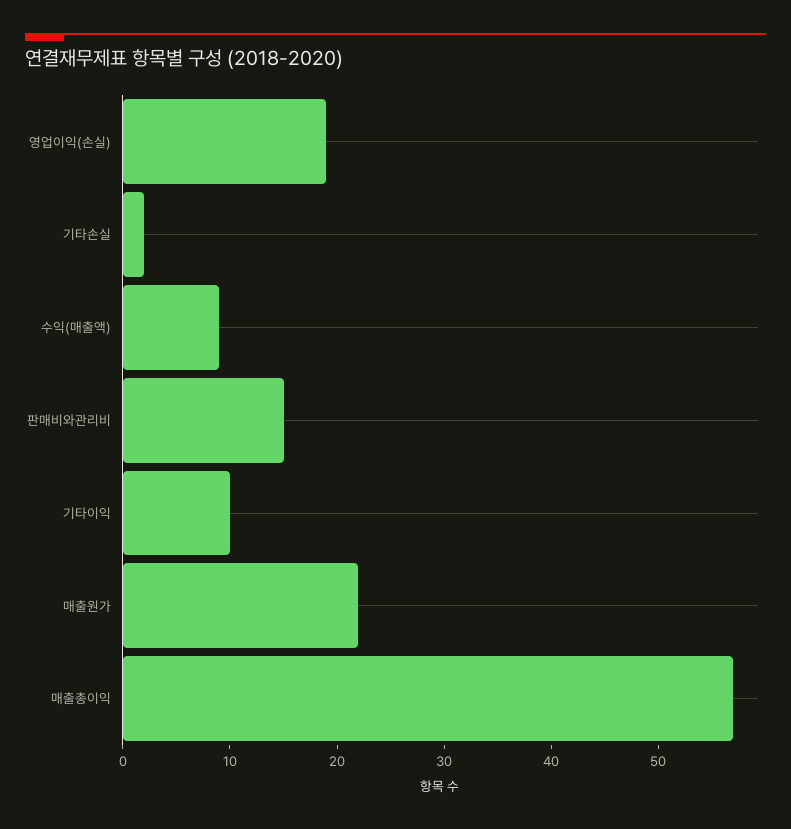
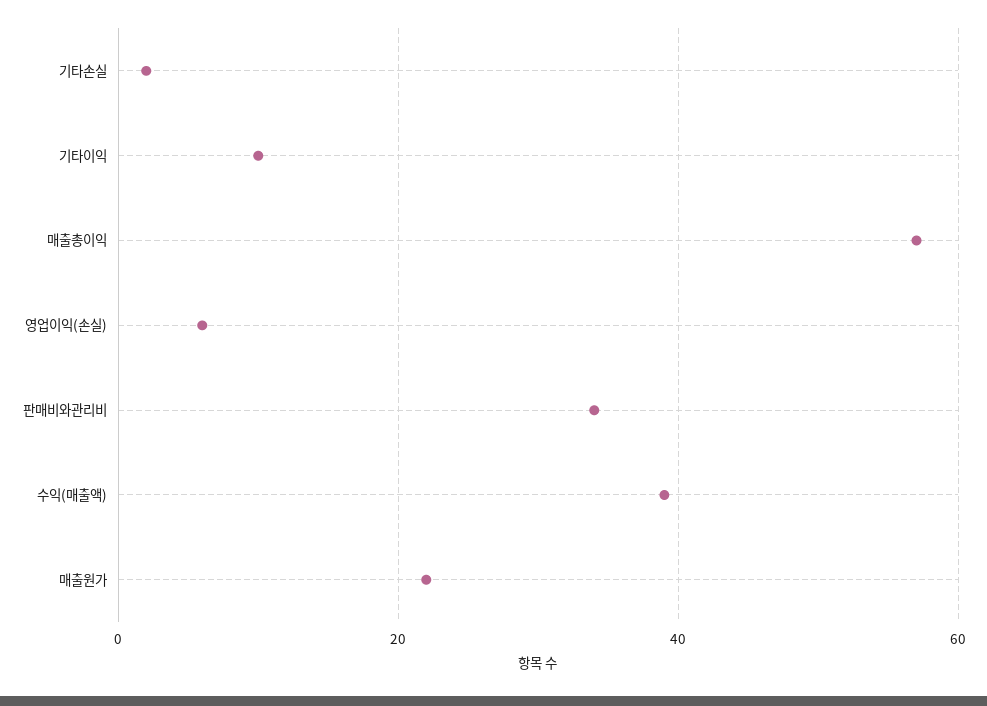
영업이익(손실): 19 -> 5
수익(매출액): 9 -> 40
판매비와관리비: 15 -> 35

